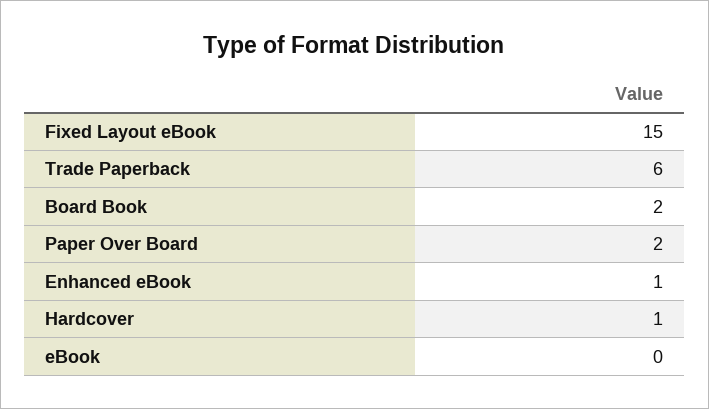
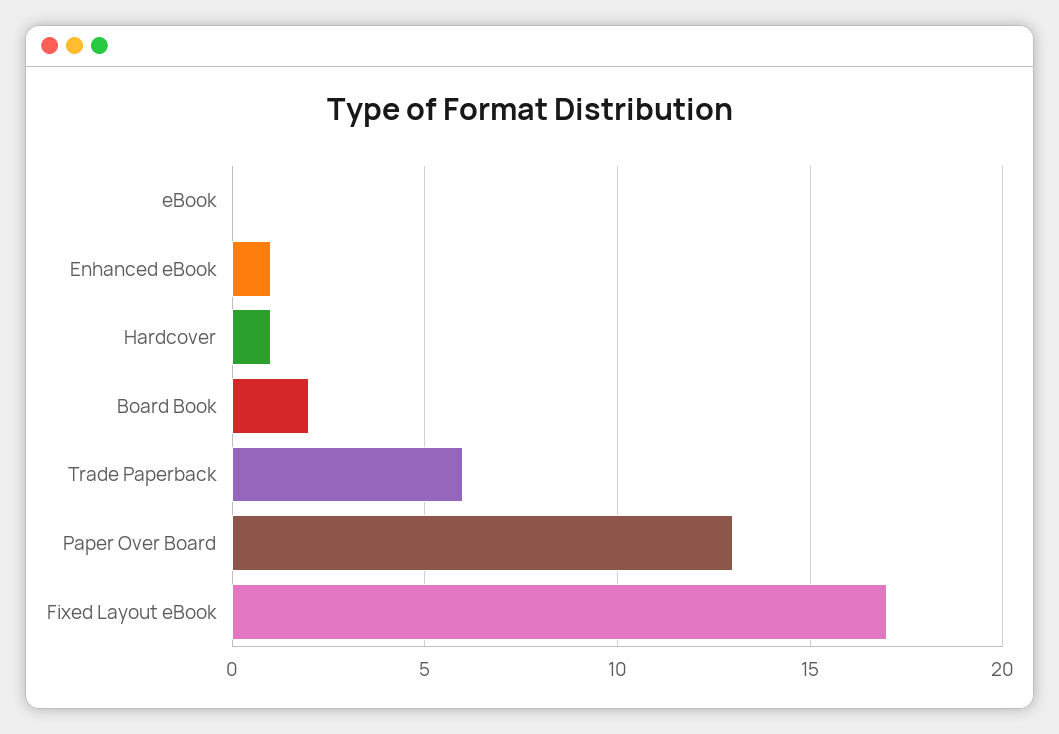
Fixed Layout eBook: 15 -> 17
Paper Over Board: 2 -> 13

